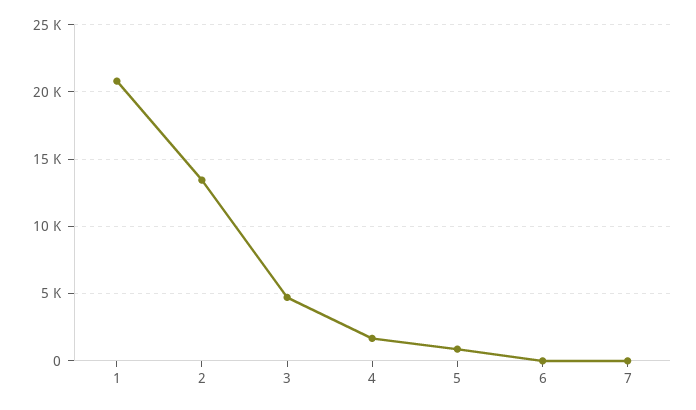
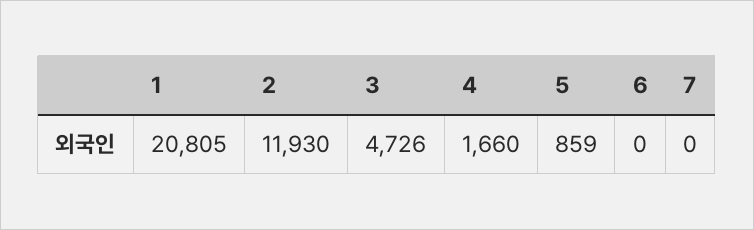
2: 13500 -> 11930

